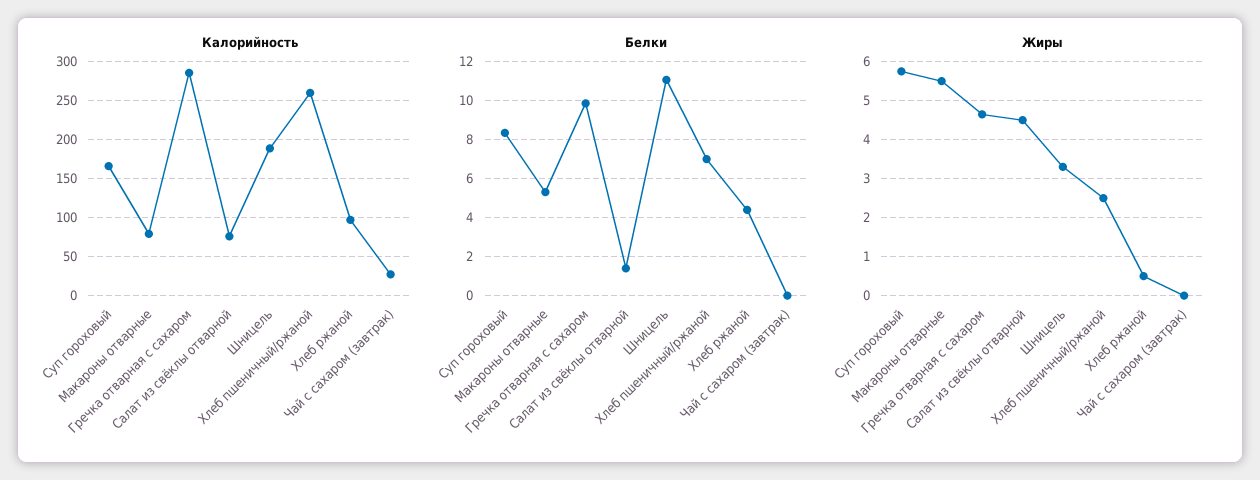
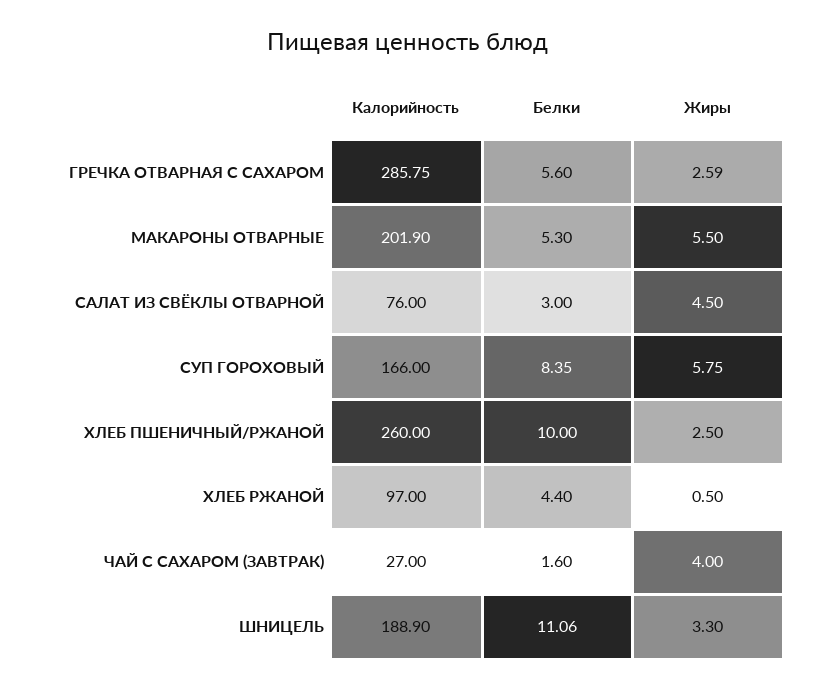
Калорийность, Макароны отварные: 80 -> 201.9
Белки, Гречка отварная с сахаром: 10 -> 5.6
Белки, Салат из свёклы отварной: 1.5 -> 3
Белки, Хлеб пшеничный/ржаной: 7 -> 10
Белки, Чай с сахаром (завтрак): 0 -> 1.6
Жиры, Гречка отварная с сахаром: 4.6 -> 2.59
Жиры, Чай с сахаром (завтрак): 0 -> 4

